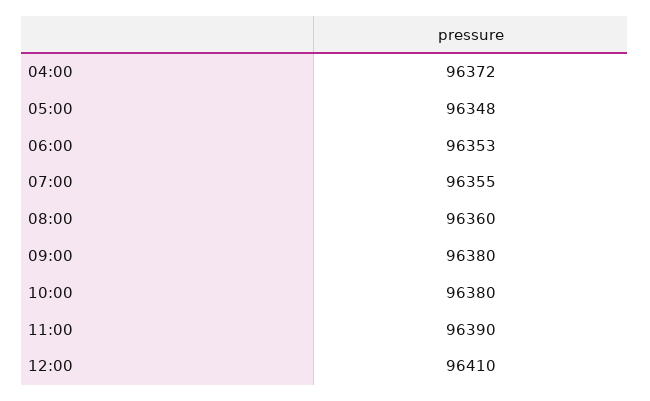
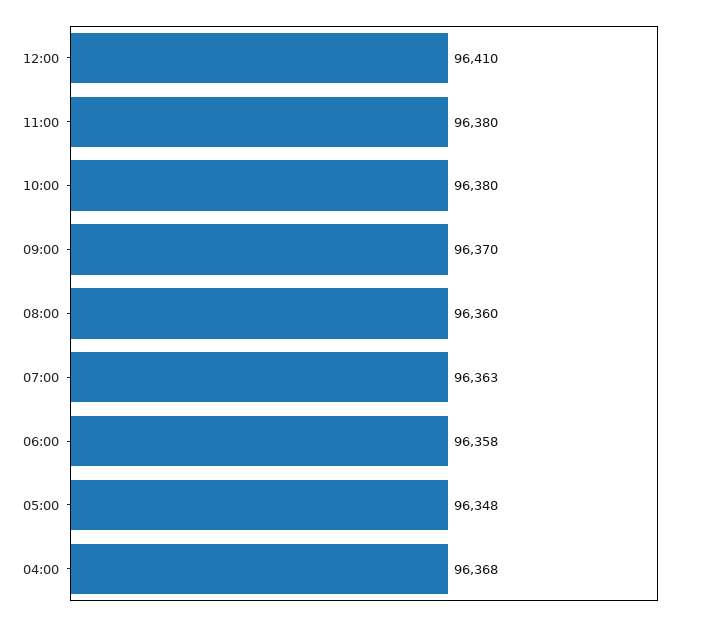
04:00: 96372 -> 96368
06:00: 96353 -> 96358
07:00: 96355 -> 96363
09:00: 96380 -> 96370
11:00: 96390 -> 96380

